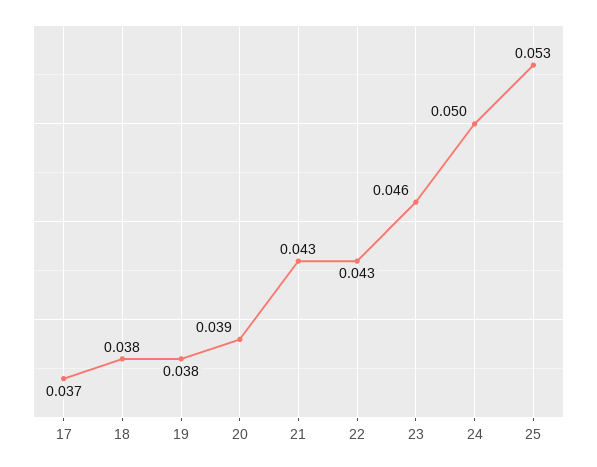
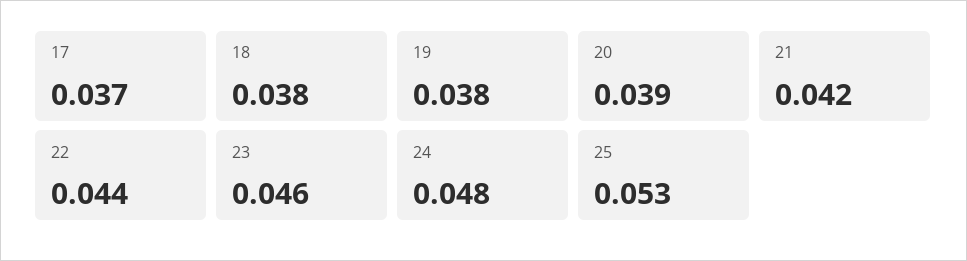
21: 0.043 -> 0.042
22: 0.043 -> 0.044
24: 0.05 -> 0.048

